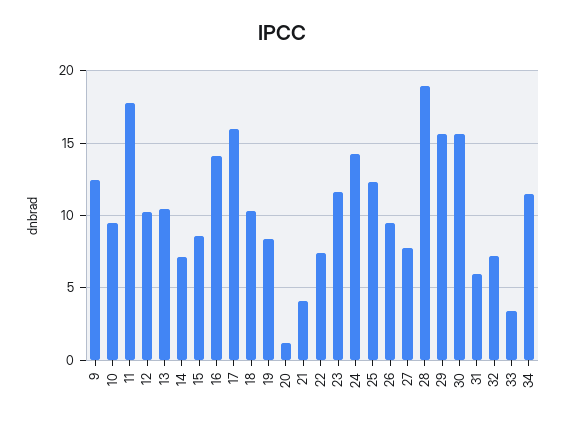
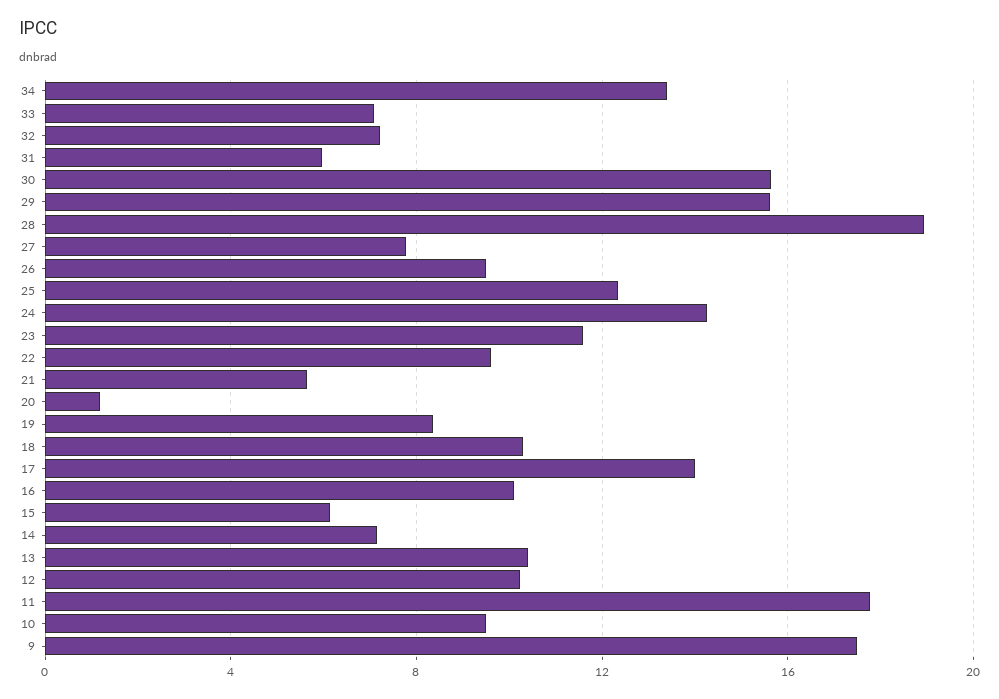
9: 12.5 -> 17.5
15: 8.5 -> 6
16: 14 -> 10
17: 16 -> 14
21: 4 -> 5.5
22: 7.5 -> 9.5
33: 3.5 -> 7
34: 11.5 -> 13.5

